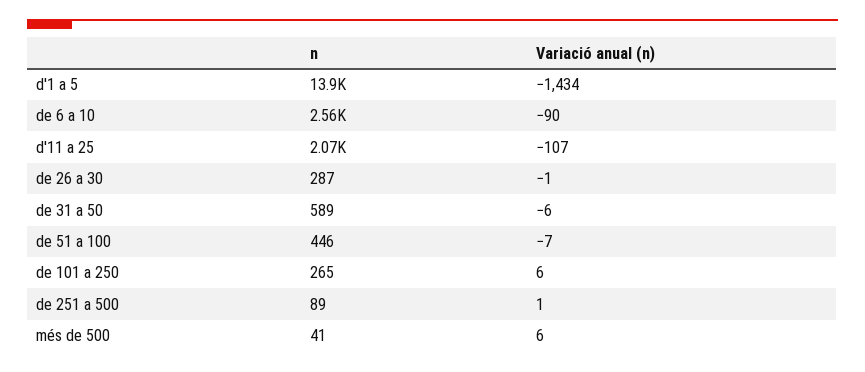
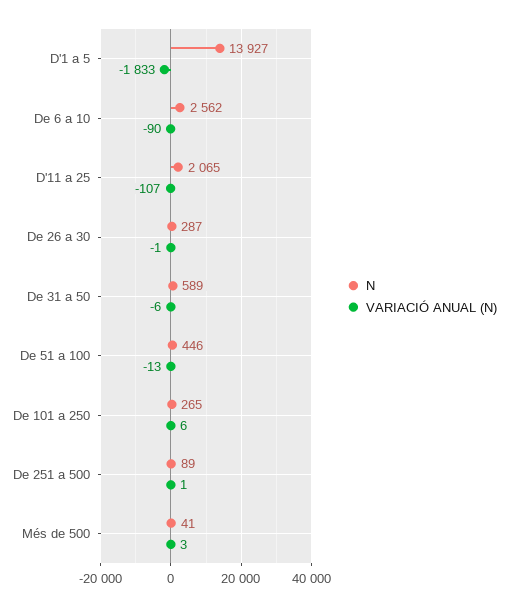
Variació anual (n), d'1 a 5: -1434 -> -1833
Variació anual (n), de 51 a 100: -7 -> -13
Variació anual (n), més de 500: 6 -> 3

